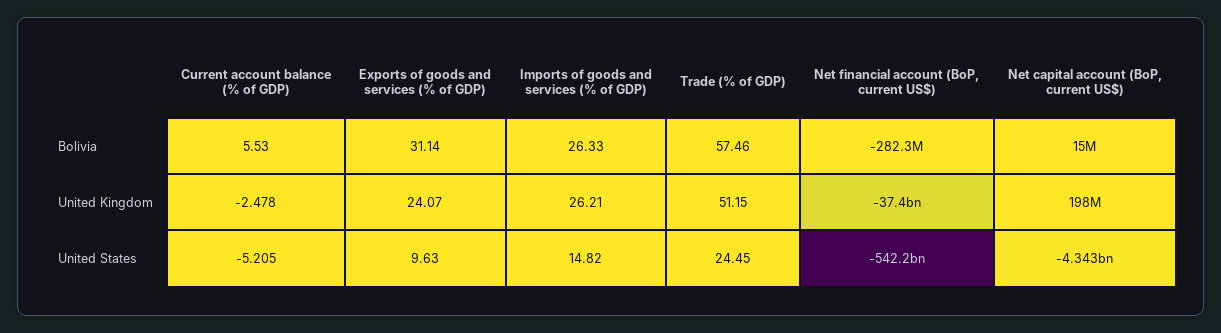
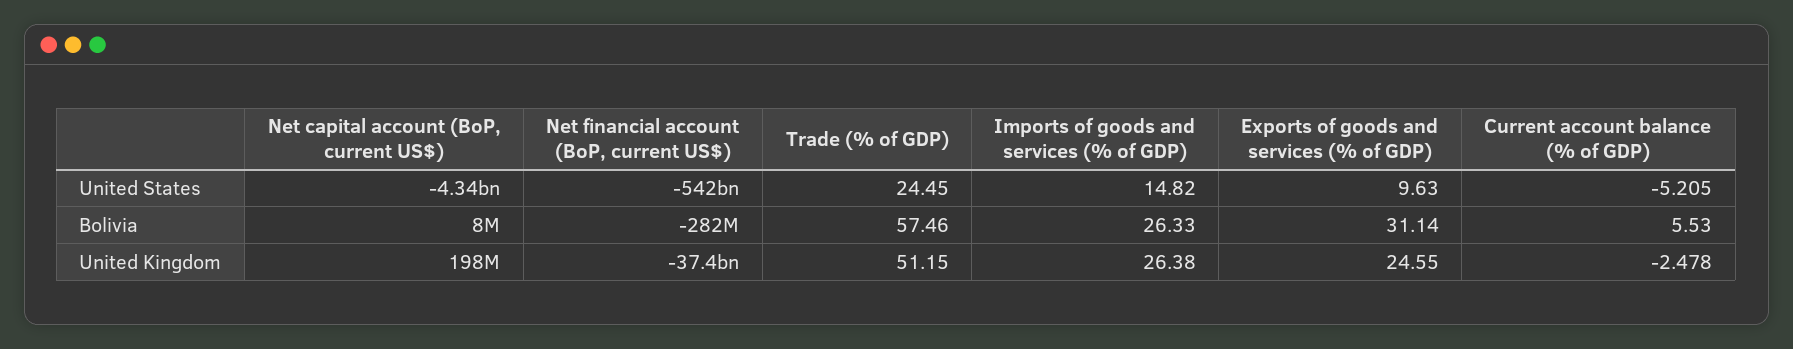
Net capital account (BoP, current US$), Bolivia: 15000000 -> 8000000
Exports of goods and services (% of GDP), United Kingdom: 24.07 -> 24.55
Imports of goods and services (% of GDP), United Kingdom: 26.21 -> 26.38

